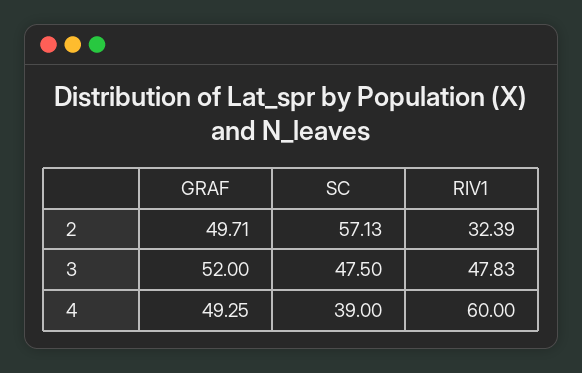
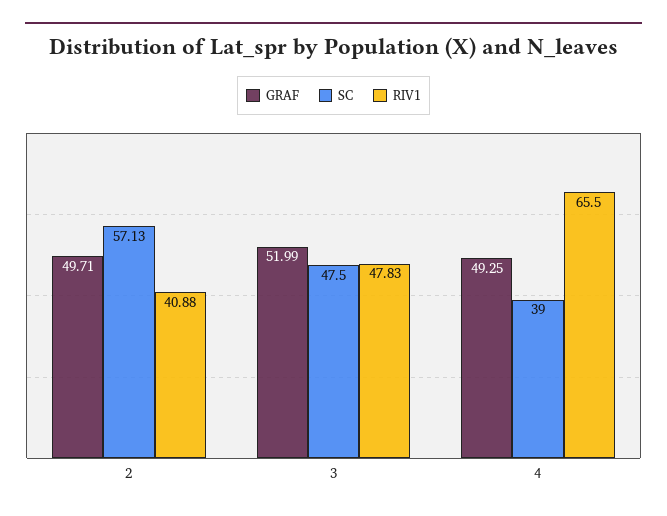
RIV1, 2: 32.39 -> 40.88
GRAF, 3: 52 -> 51.99
RIV1, 4: 60 -> 65.5

